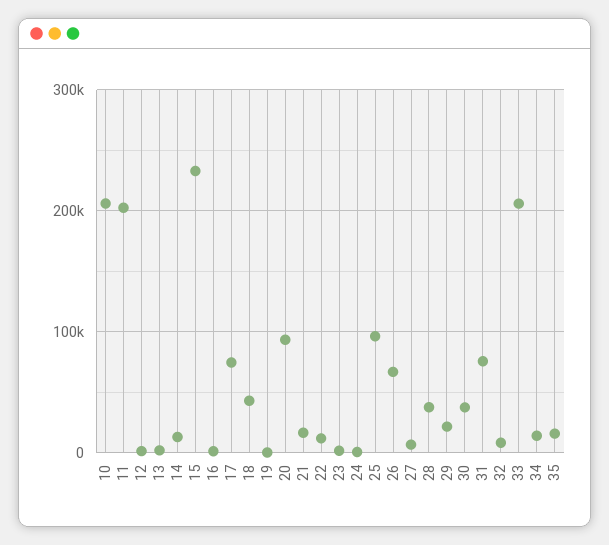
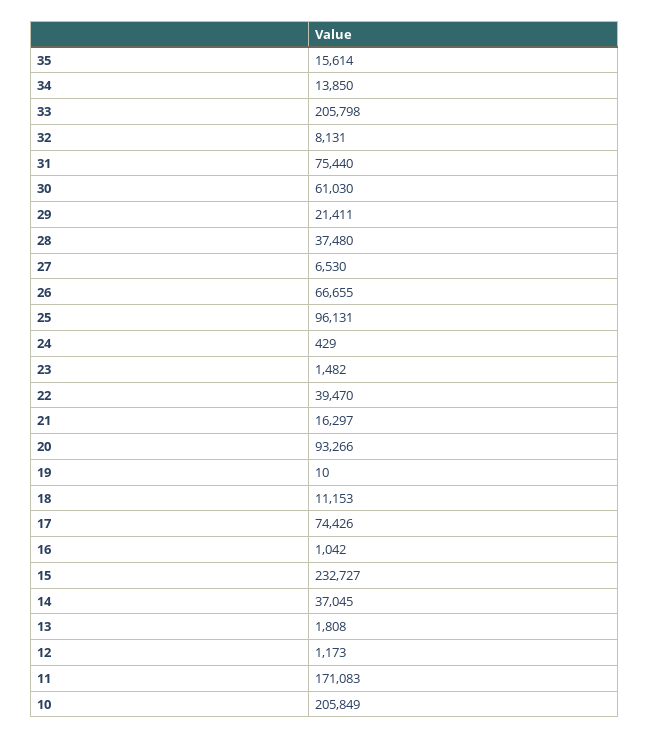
11: 200000 -> 171083
14: 10000 -> 37045
18: 40000 -> 11153
22: 10000 -> 39470
30: 40000 -> 61030

